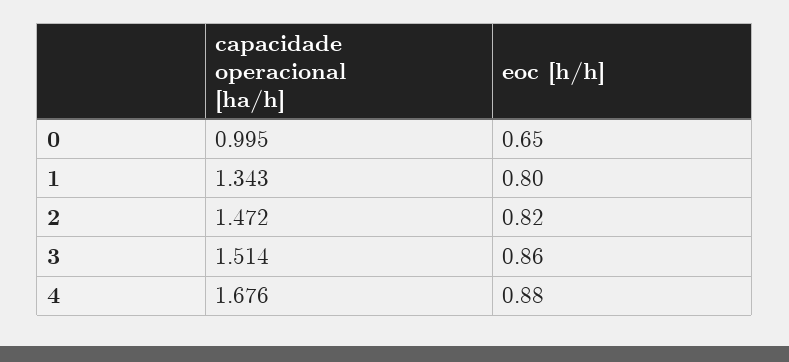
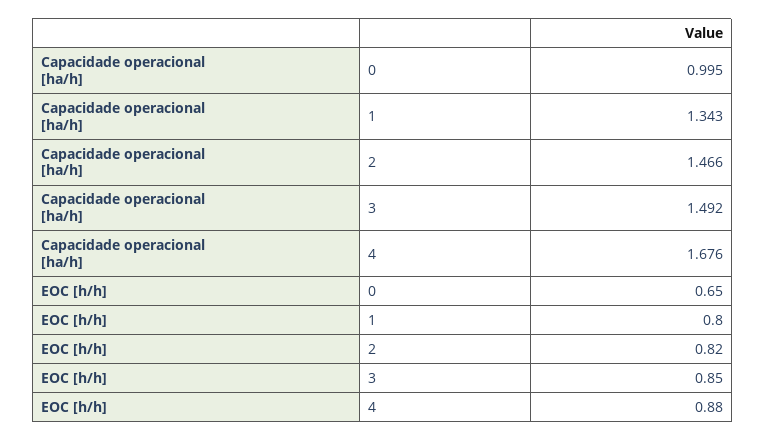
capacidade operacional [ha/h], 2: 1.472 -> 1.466
capacidade operacional [ha/h], 3: 1.514 -> 1.492
eoc [h/h], 3: 0.86 -> 0.85

